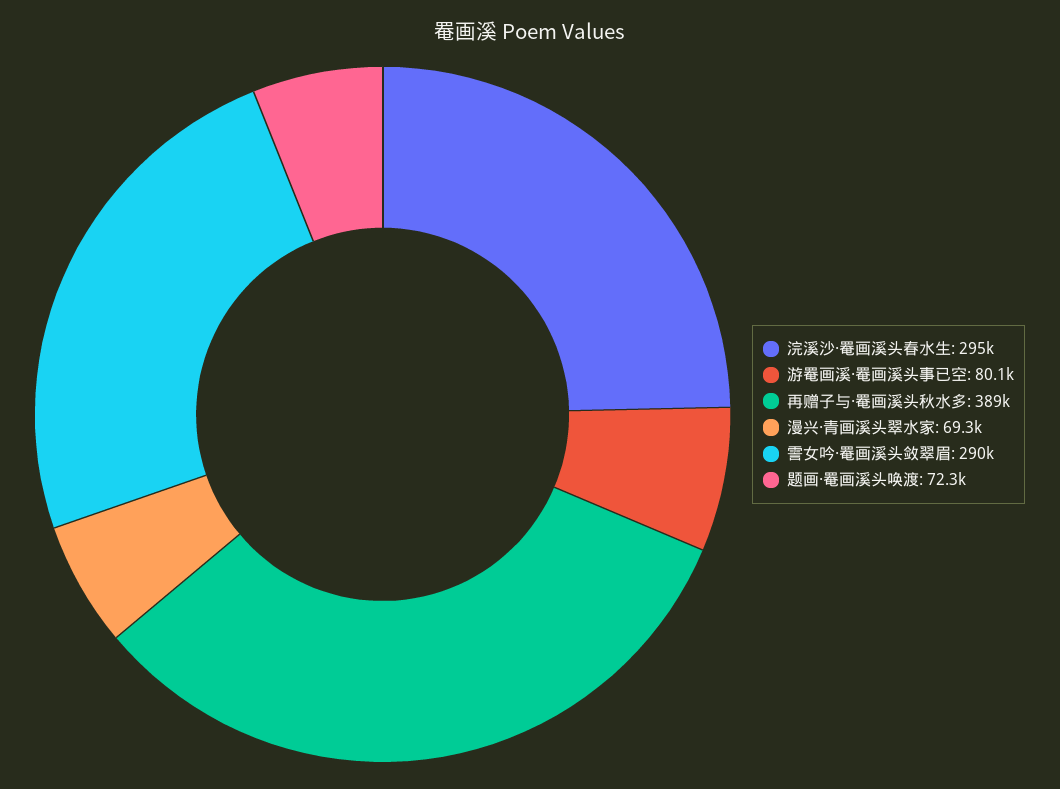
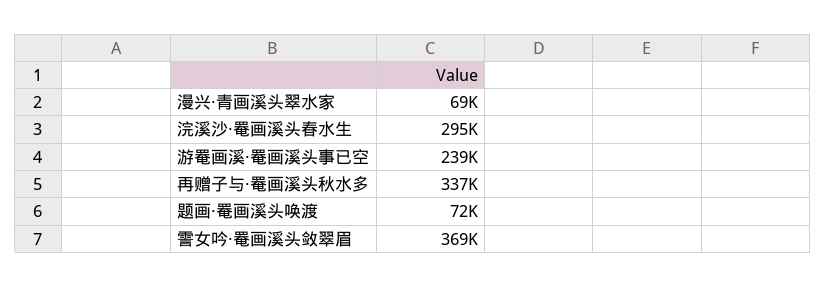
游罨画溪·罨画溪头事已空: 80100 -> 239000
再赠子与·罨画溪头秋水多: 389000 -> 337000
霅女吟·罨画溪头敛翠眉: 290000 -> 369000

